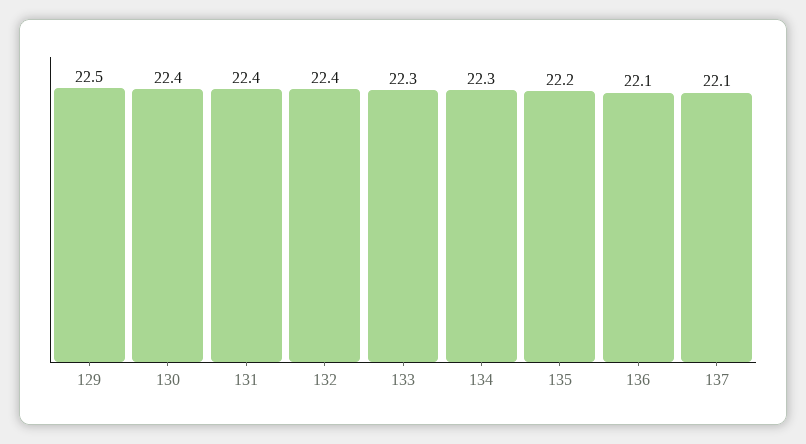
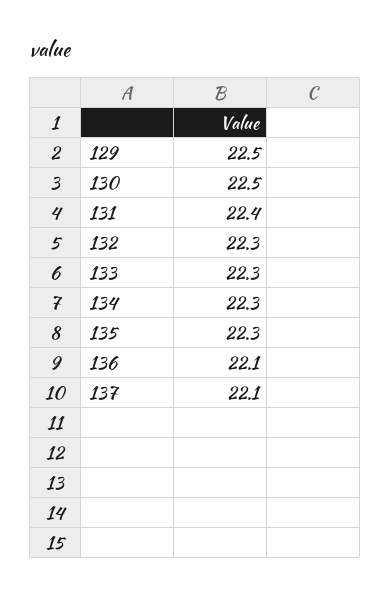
130: 22.4 -> 22.5
132: 22.4 -> 22.3
135: 22.2 -> 22.3

